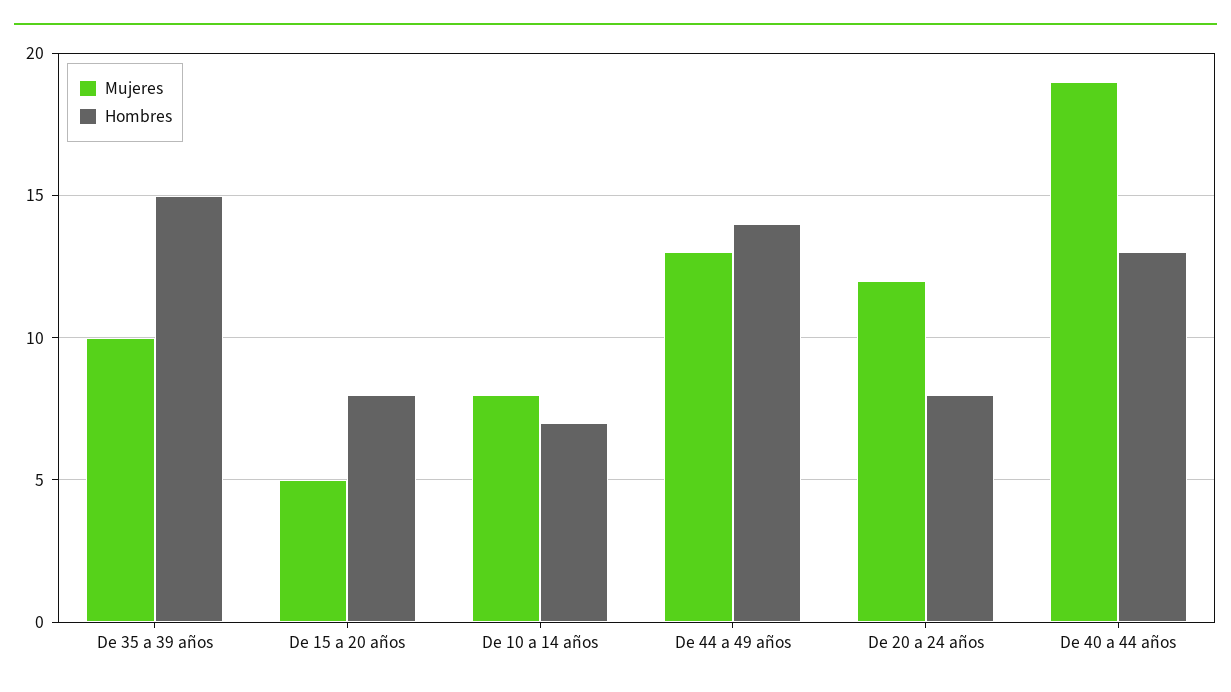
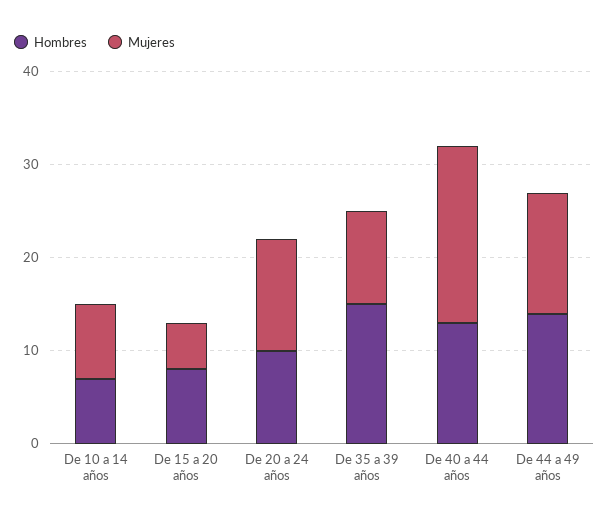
Hombres, De 20 a 24 años: 8 -> 10

